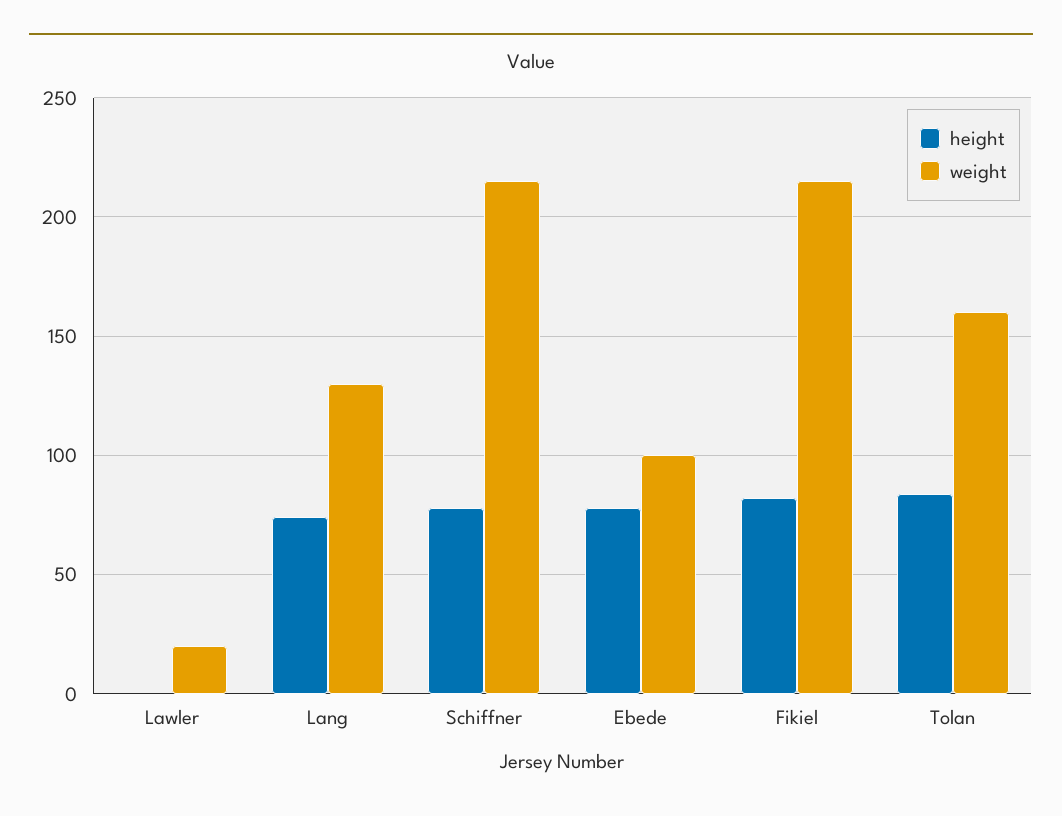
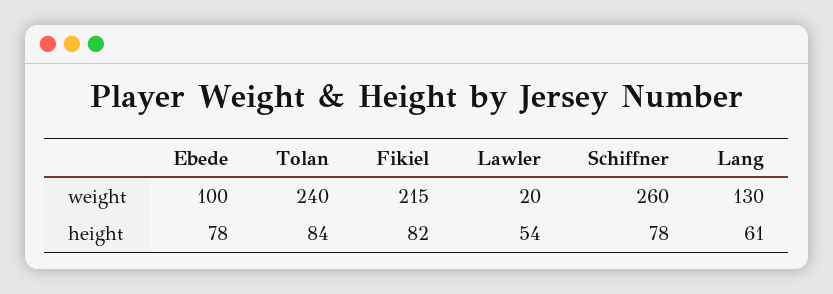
height, Lawler: 0 -> 54
height, Lang: 75 -> 61
weight, Schiffner: 215 -> 260
weight, Tolan: 160 -> 240

